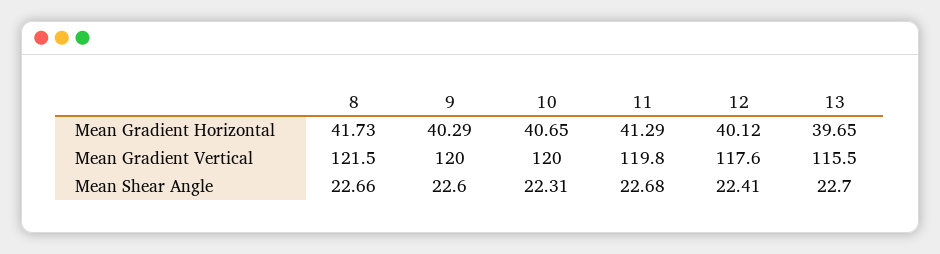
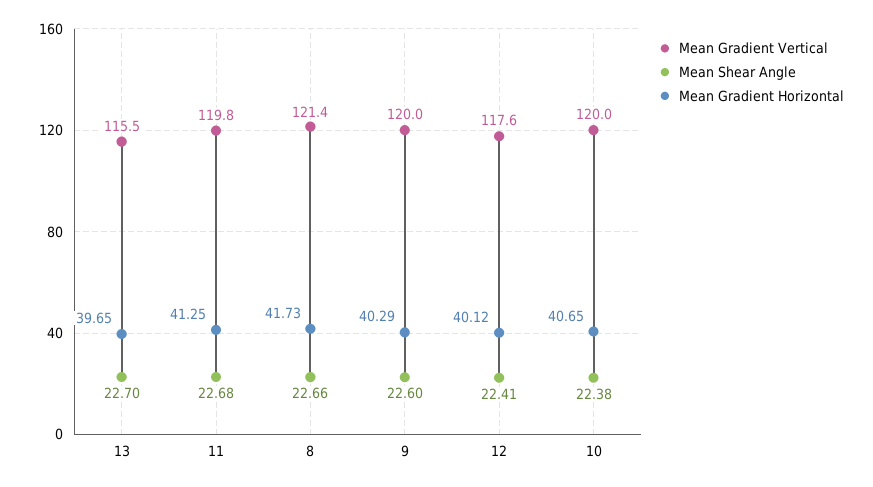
Mean Gradient Horizontal, 11: 41.29 -> 41.25
Mean Gradient Vertical, 8: 121.5 -> 121.4
Mean Shear Angle, 10: 22.31 -> 22.38

